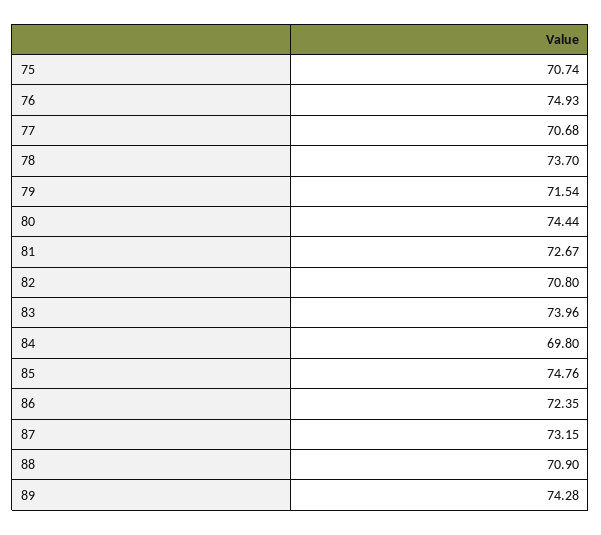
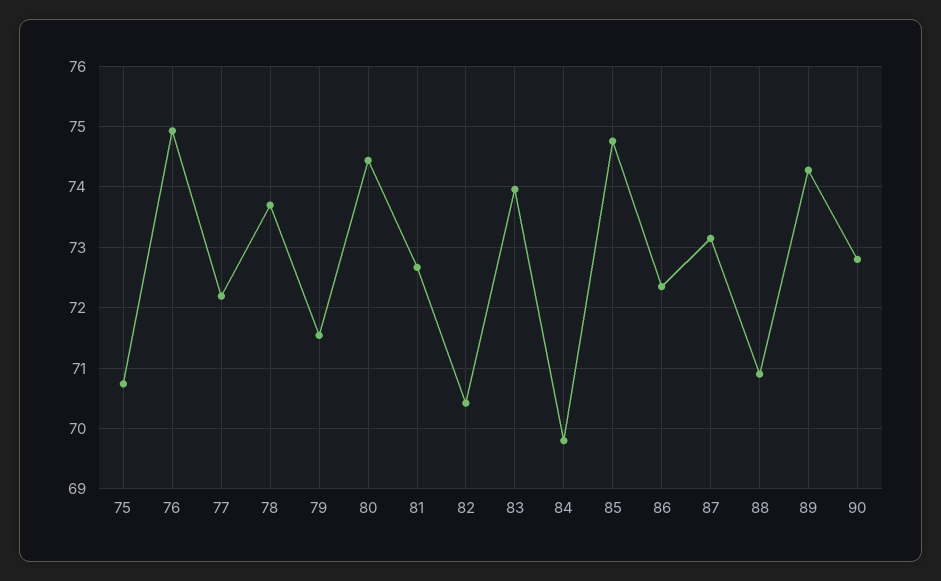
77: 70.68 -> 72.2
82: 70.8 -> 70.4
90: none -> 72.8

